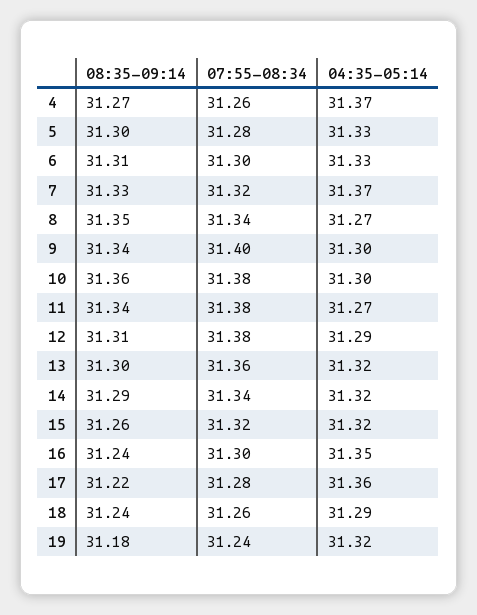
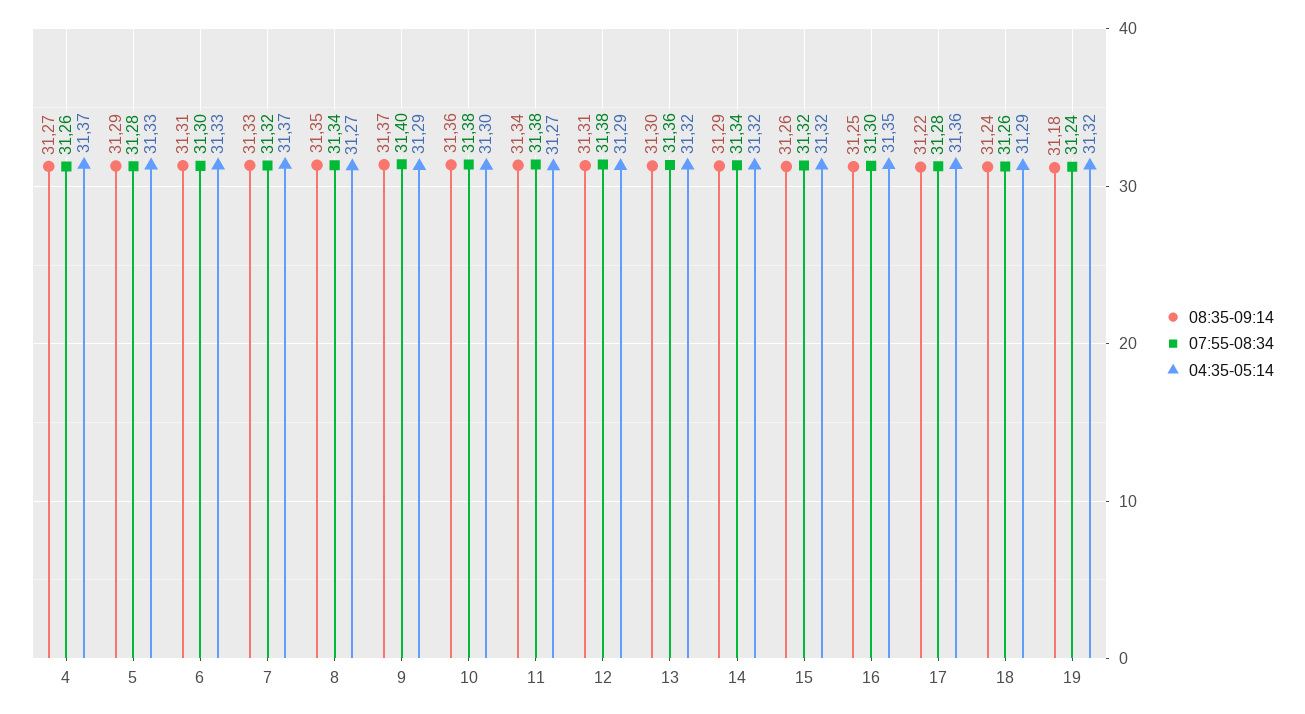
08:35-09:14, 5: 31.3 -> 31.29
08:35-09:14, 9: 31.34 -> 31.37
04:35-05:14, 9: 31.3 -> 31.29
08:35-09:14, 16: 31.24 -> 31.25

